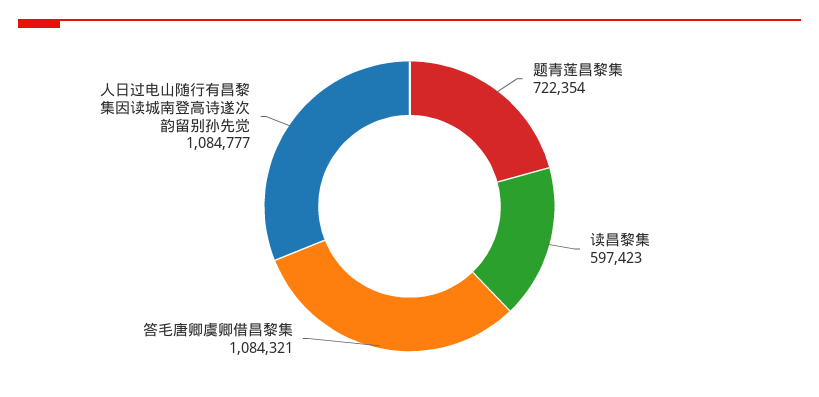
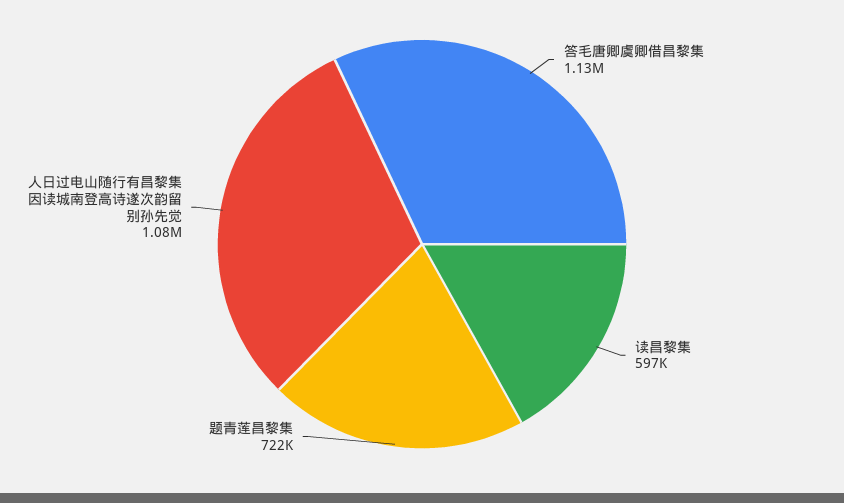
答毛唐卿虞卿借昌黎集: 1084321 -> 1130000

